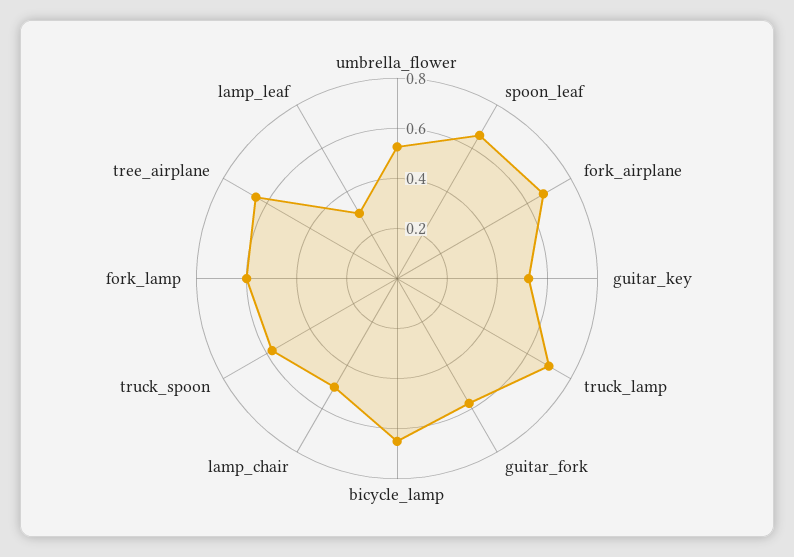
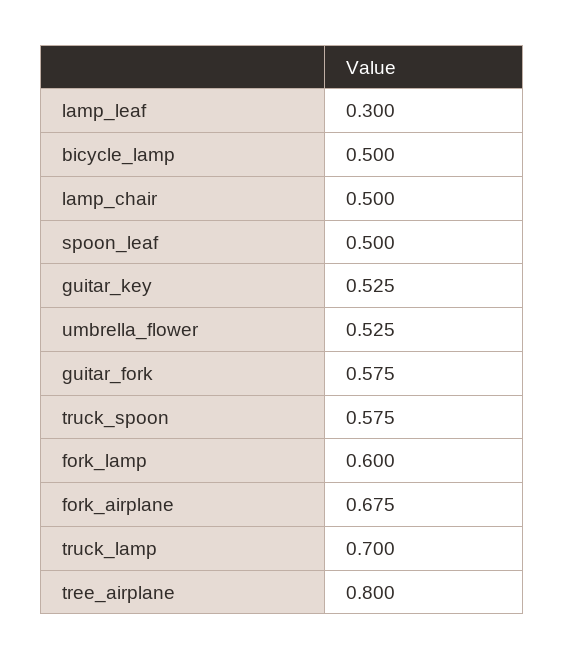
spoon_leaf: 0.65 -> 0.5
bicycle_lamp: 0.65 -> 0.5
tree_airplane: 0.65 -> 0.8

